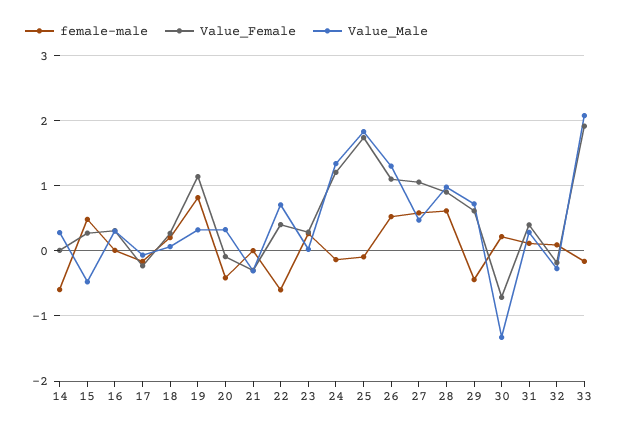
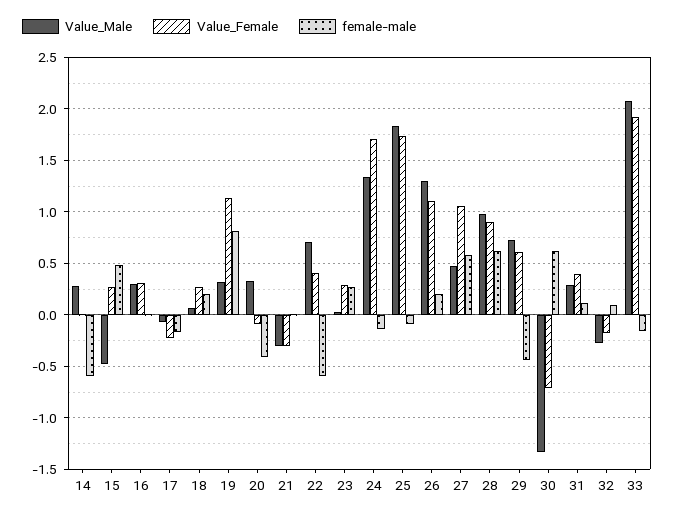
Value_Female, 24: 1.2 -> 1.7
female-male, 26: 0.5 -> 0.2
female-male, 30: 0.2 -> 0.6

